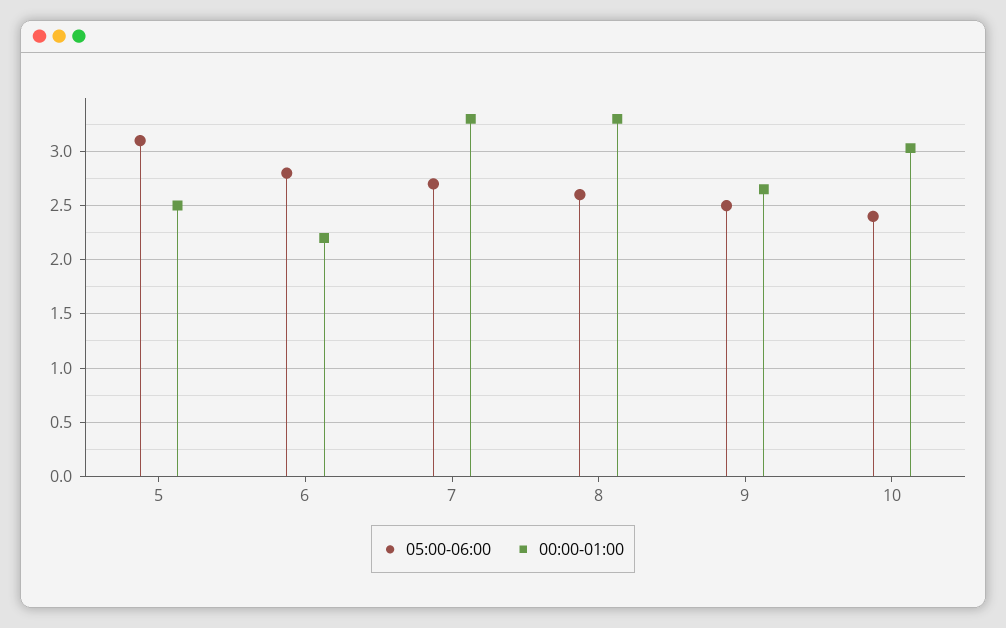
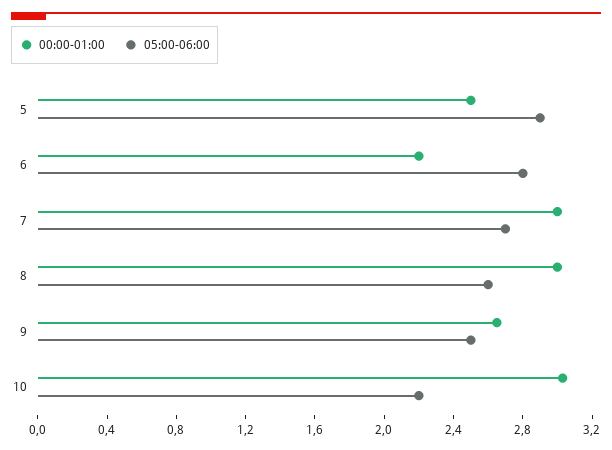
05:00-06:00, 5: 3.1 -> 2.9
00:00-01:00, 7: 3.3 -> 3
00:00-01:00, 8: 3.3 -> 3
05:00-06:00, 10: 2.4 -> 2.2

